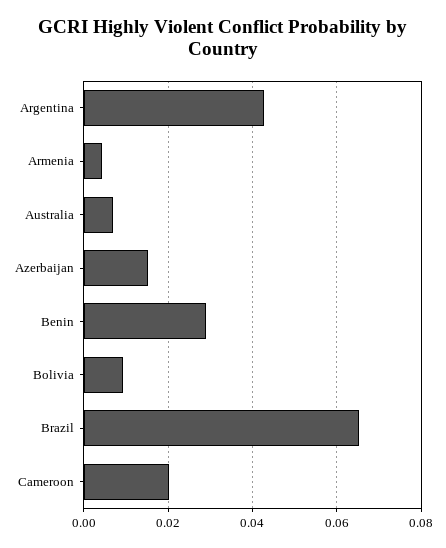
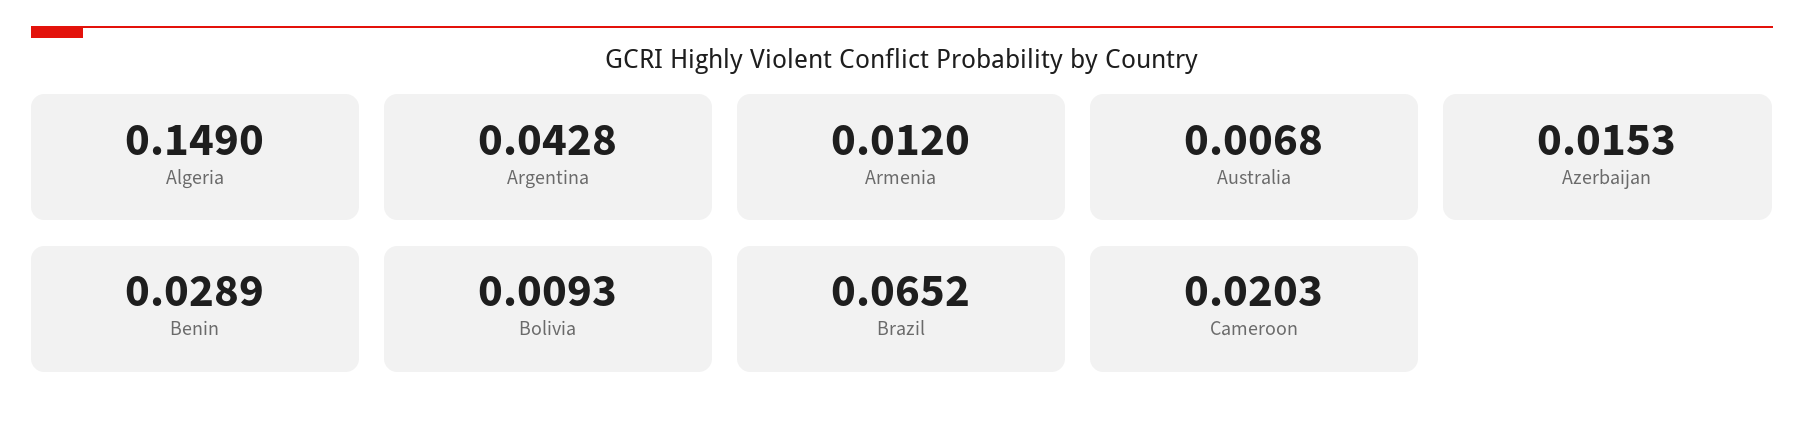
Armenia: 0.004 -> 0.012
Algeria: none -> 0.149

